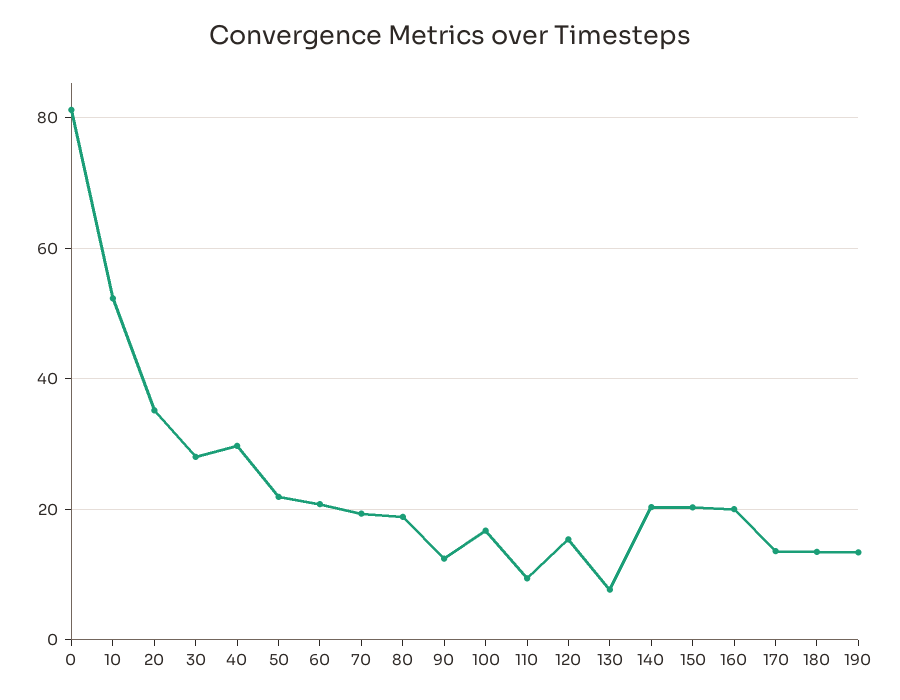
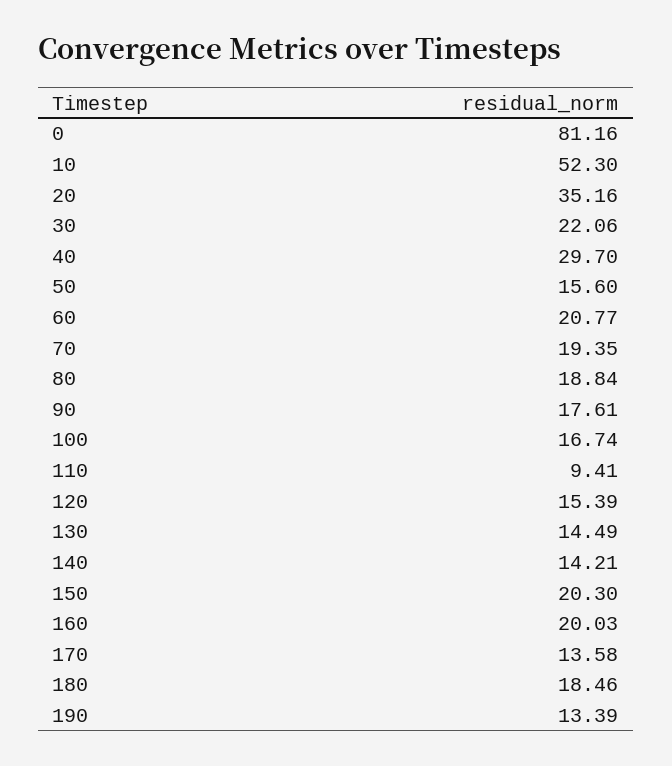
30: 28 -> 22.06
50: 22 -> 15.6
90: 12 -> 17.61
130: 8 -> 14.49
140: 20 -> 14.21
180: 14 -> 18.46

